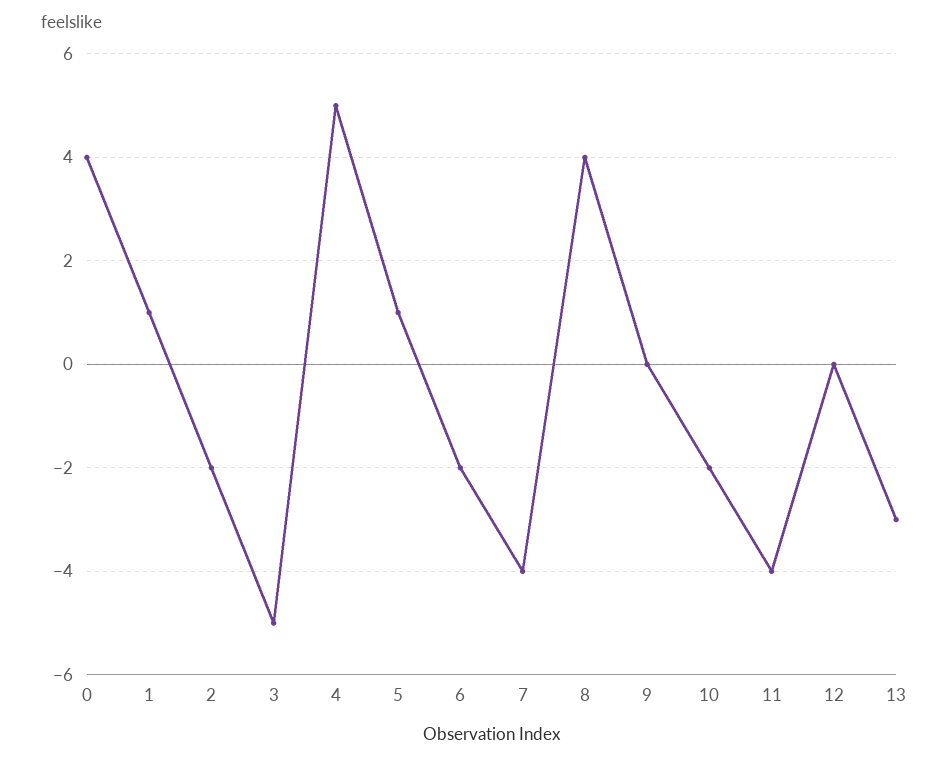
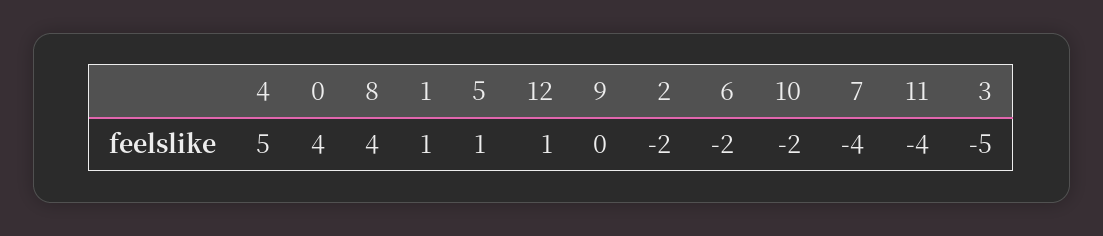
12: 0 -> 1
13: -3 -> none

